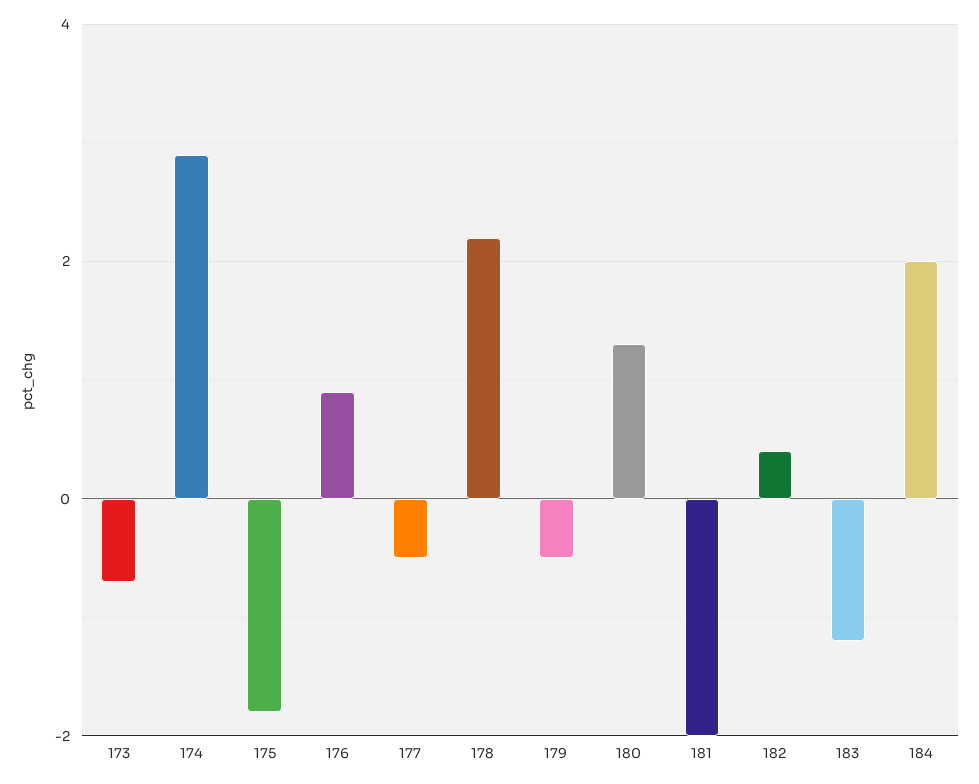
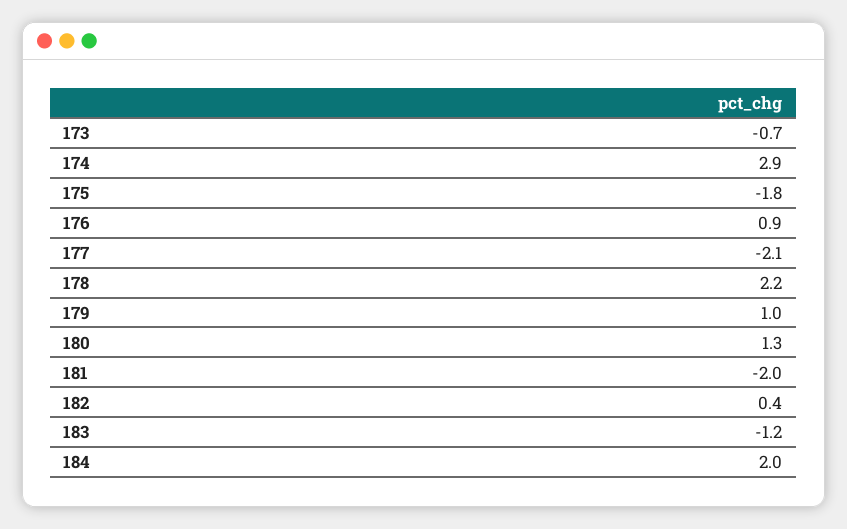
177: -0.5 -> -2.1
179: -0.5 -> 1

